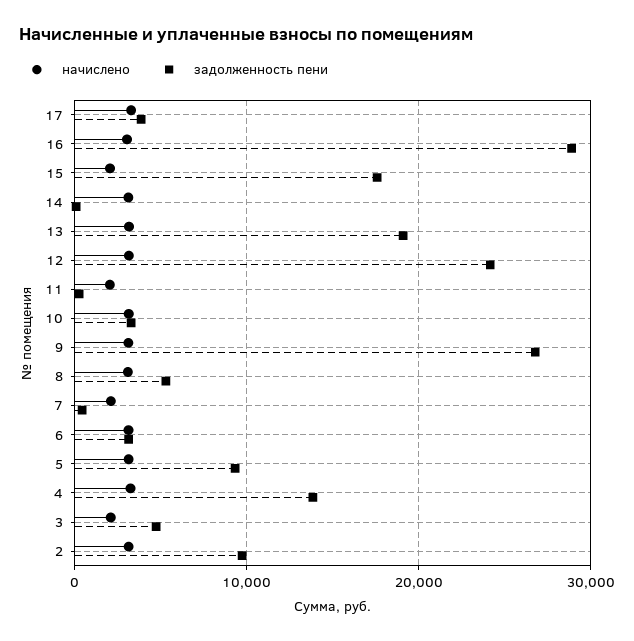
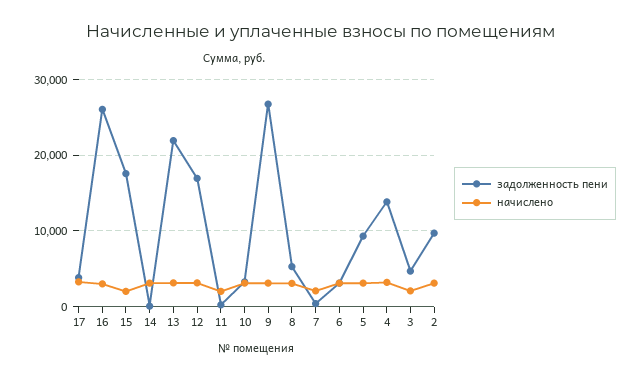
задолженность пени, 16: 29000 -> 26000
задолженность пени, 13: 19000 -> 22000
задолженность пени, 12: 24000 -> 17000

